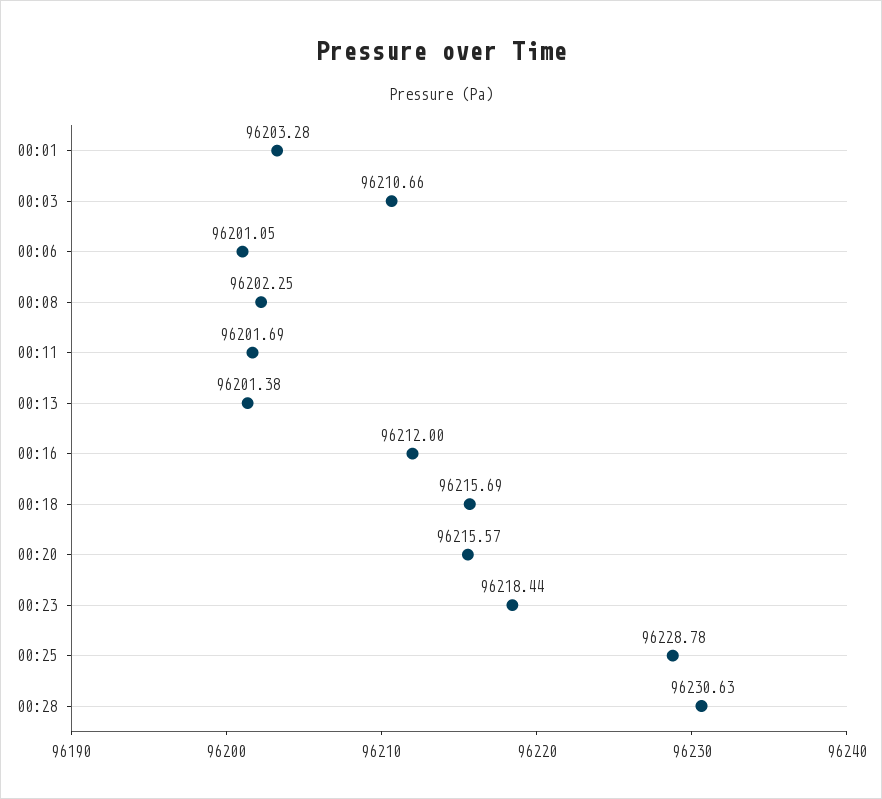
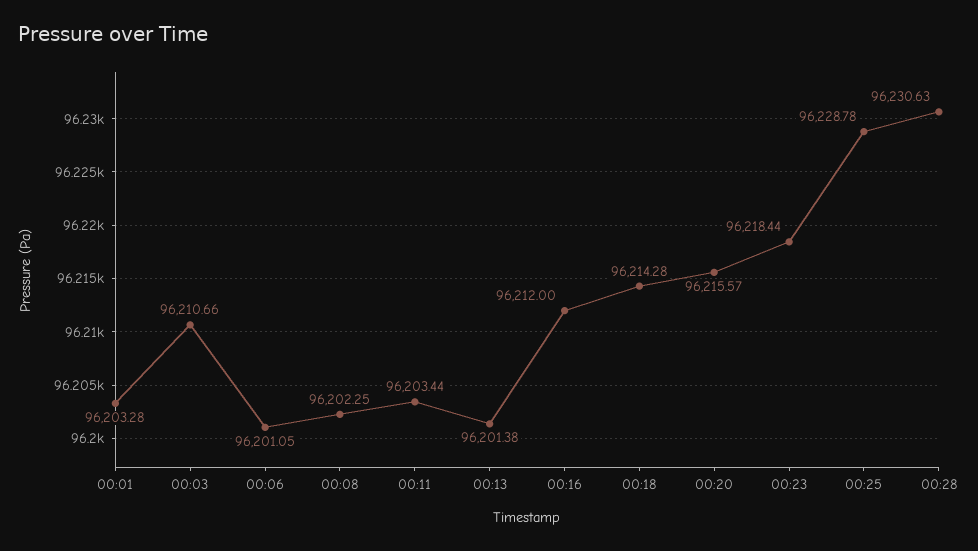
00:11: 96201.69 -> 96203.44
00:18: 96215.69 -> 96214.28

